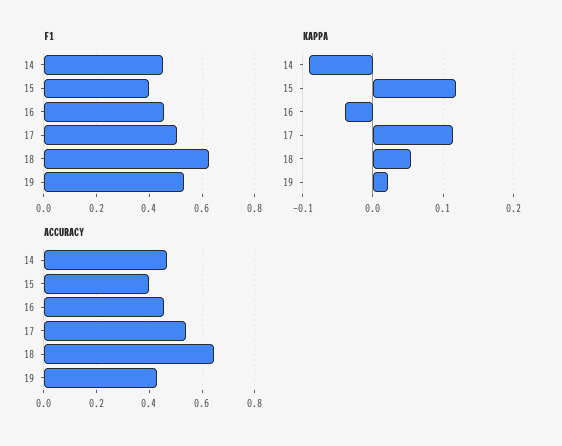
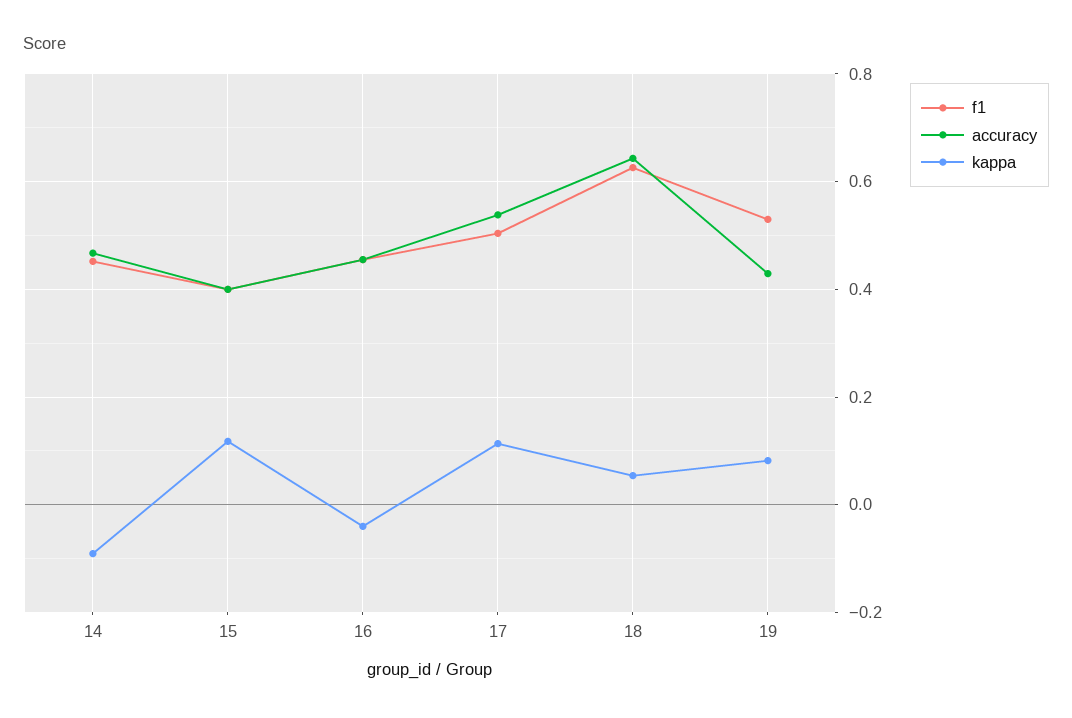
KAPPA, 19: 0.02 -> 0.08

